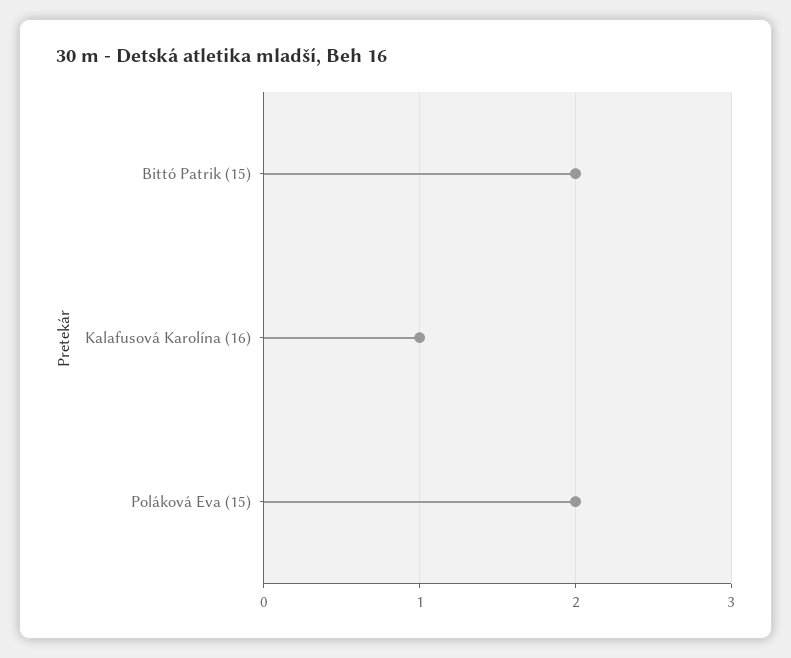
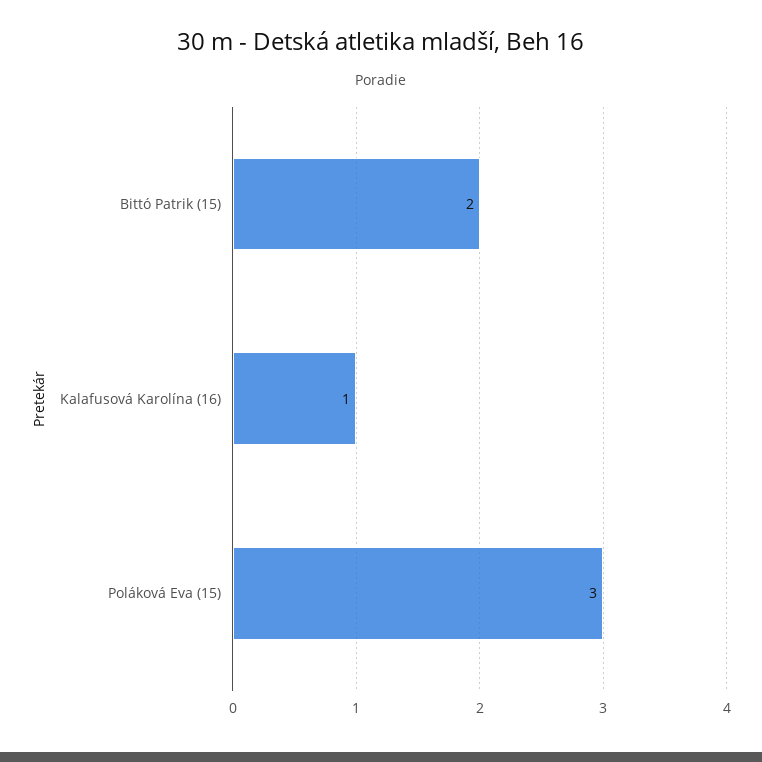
Poláková Eva (15): 2 -> 3

